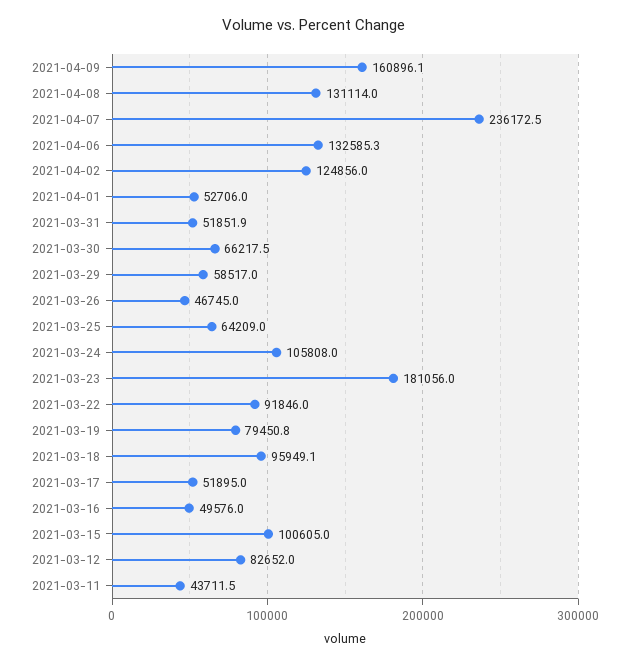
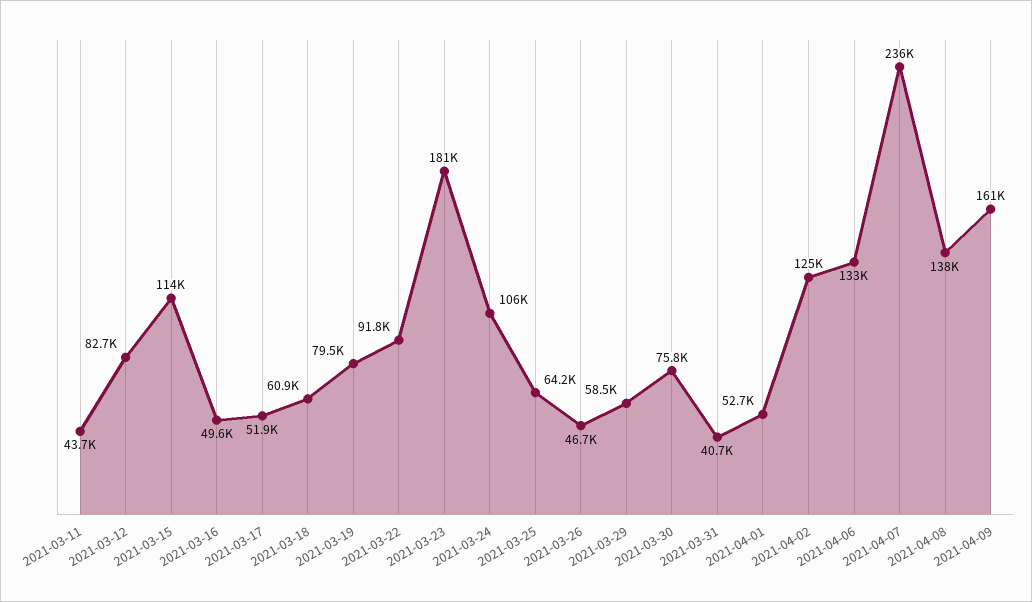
2021-04-08: 131114 -> 138000
2021-03-31: 51851.9 -> 40700
2021-03-30: 66217.5 -> 75800
2021-03-18: 95949.1 -> 60900
2021-03-15: 100605 -> 114000

